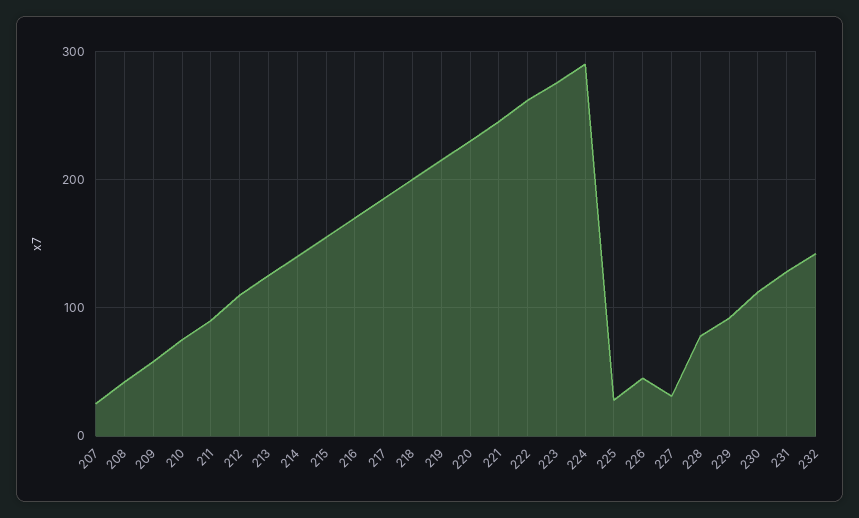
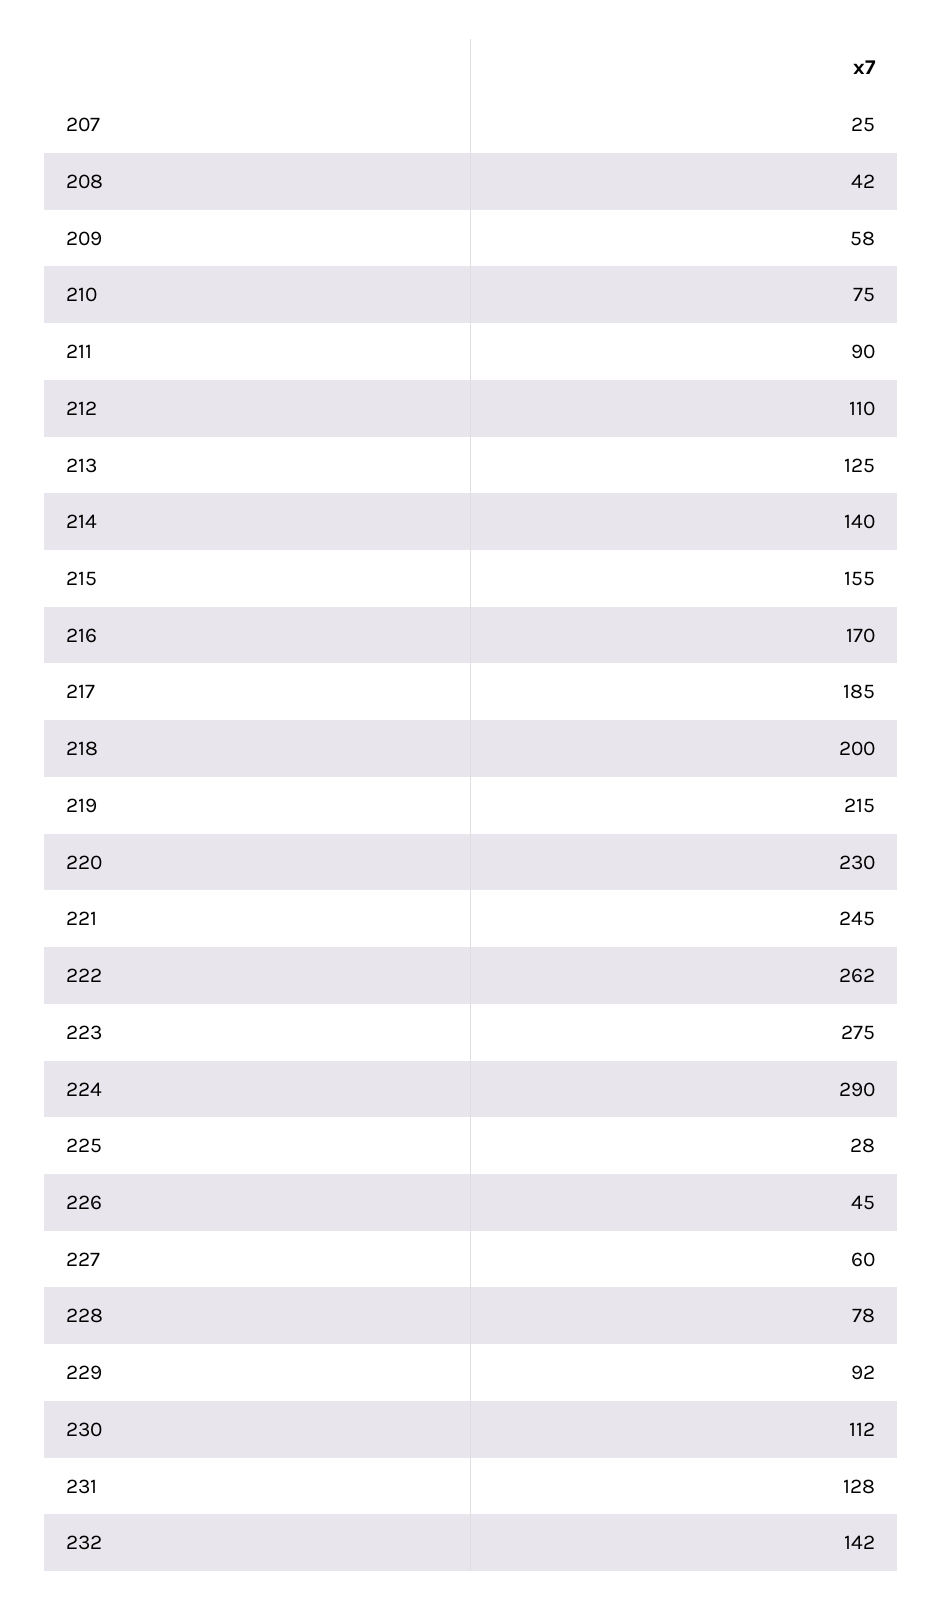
227: 30 -> 60

